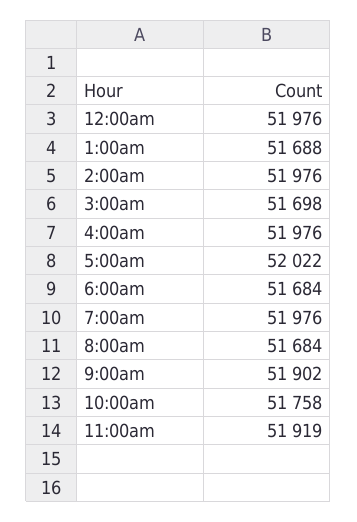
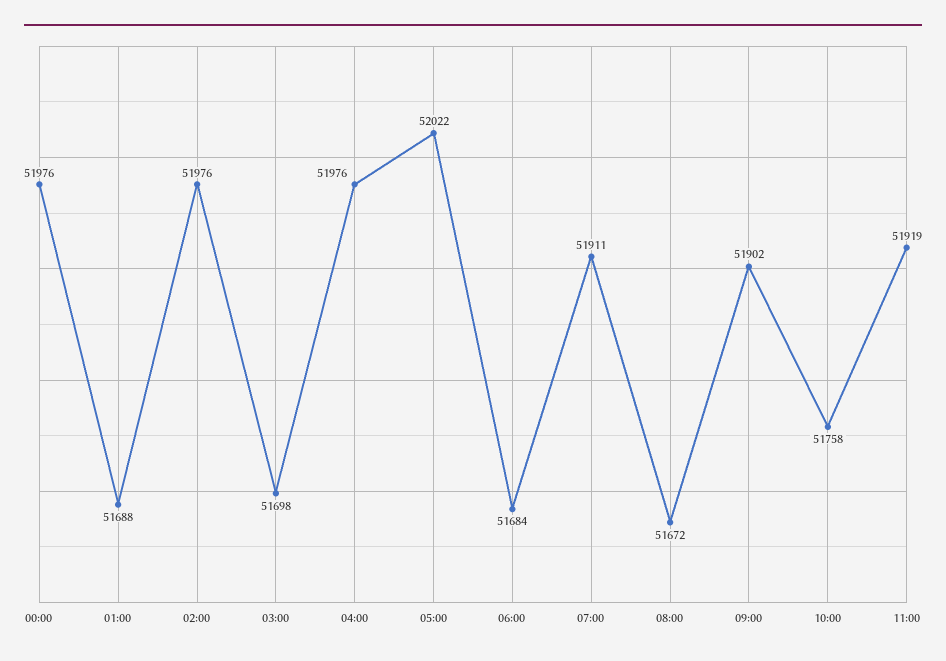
7:00am: 51976 -> 51911
8:00am: 51684 -> 51672

